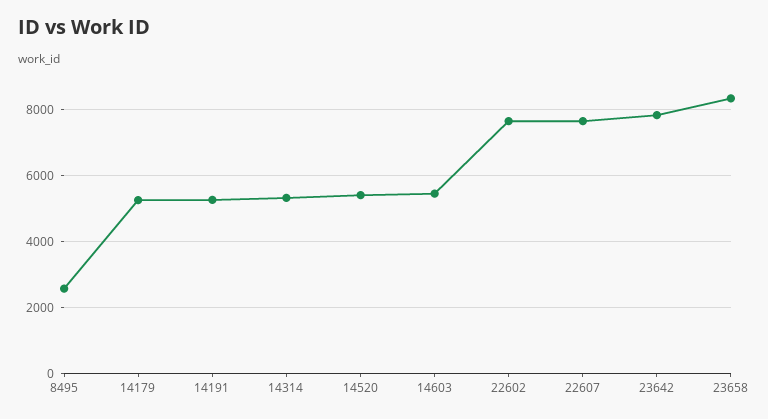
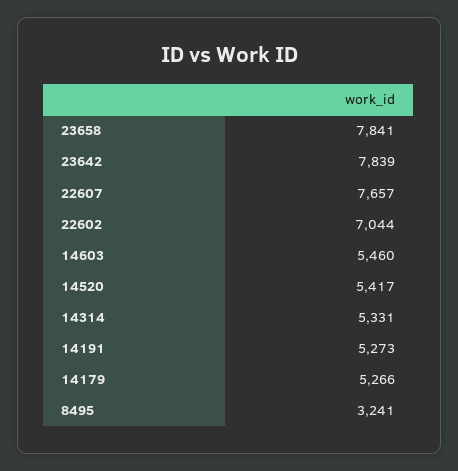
8495: 2600 -> 3241
22602: 7600 -> 7044
23658: 8400 -> 7841

